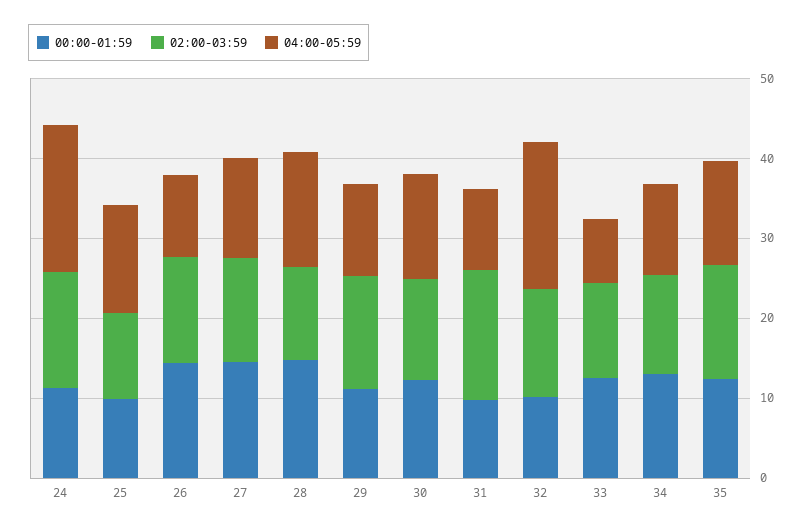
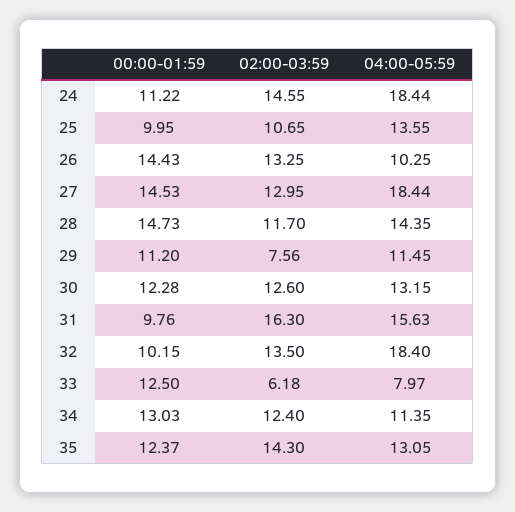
04:00-05:59, 27: 12 -> 18.44
02:00-03:59, 29: 14 -> 7.56
04:00-05:59, 31: 10 -> 15.63
02:00-03:59, 33: 12 -> 6.18

